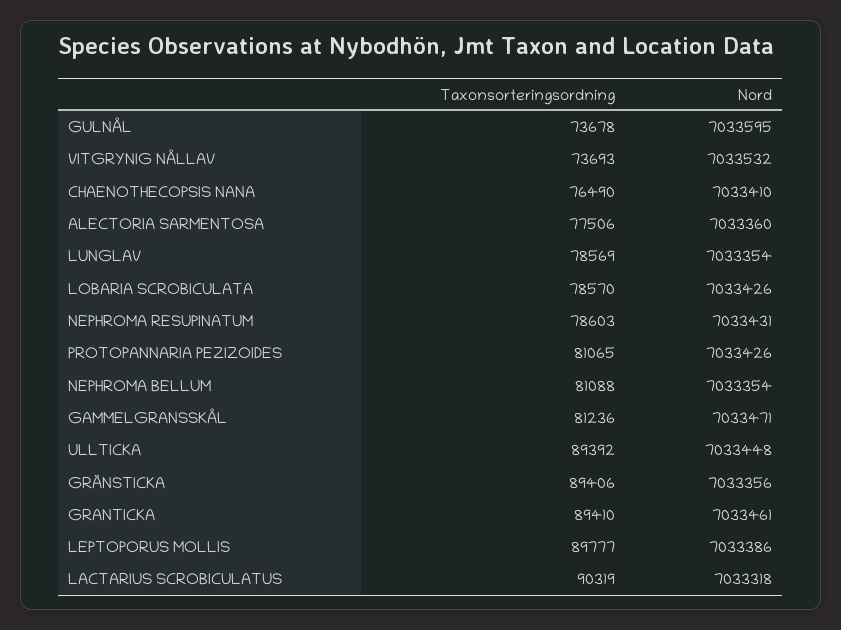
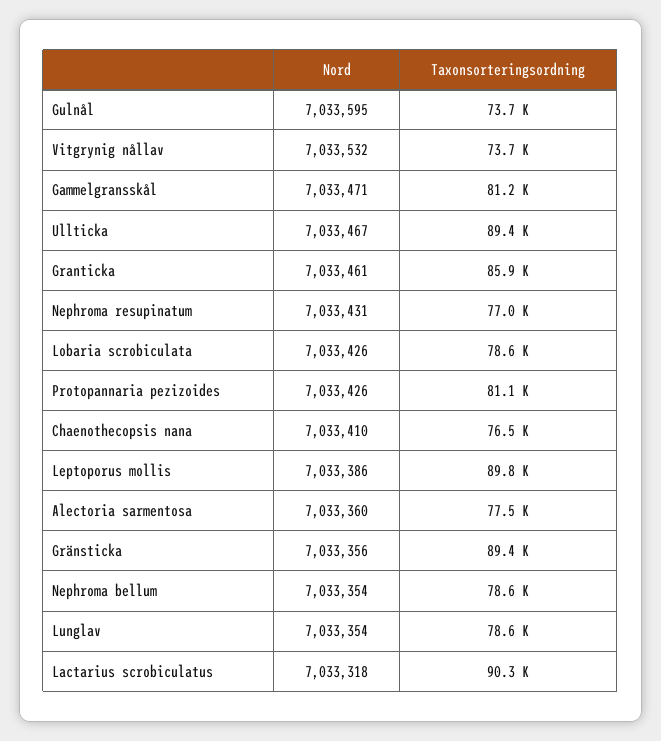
Taxonsorteringsordning, NEPHROMA RESUPINATUM: 78603 -> 77000
Taxonsorteringsordning, NEPHROMA BELLUM: 81088 -> 78600
Nord, ULLTICKA: 7033448 -> 7033467
Taxonsorteringsordning, GRANTICKA: 89410 -> 85900

